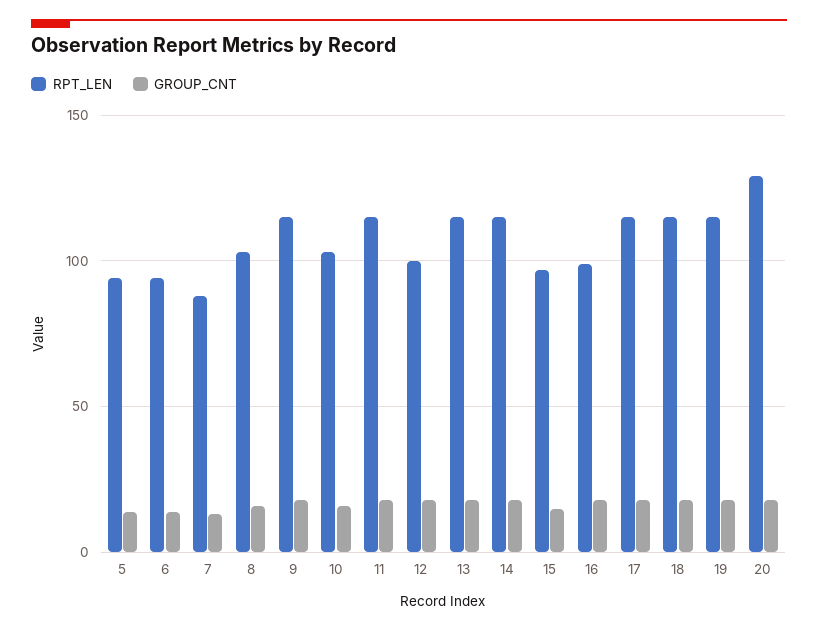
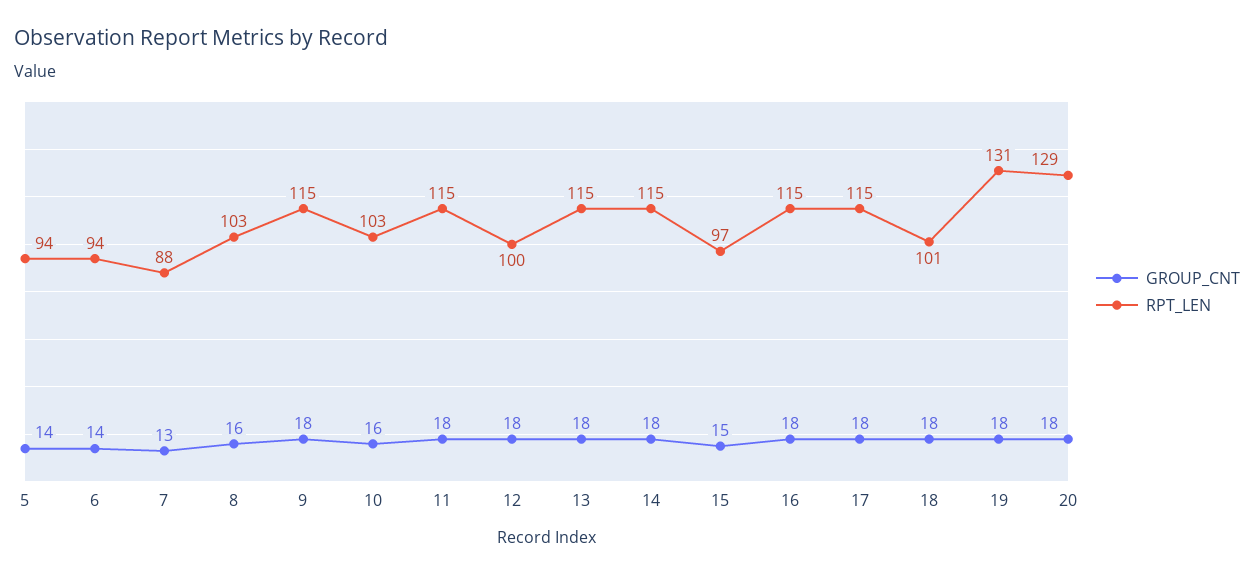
RPT_LEN, 16: 100 -> 115
RPT_LEN, 18: 115 -> 101
RPT_LEN, 19: 115 -> 131

